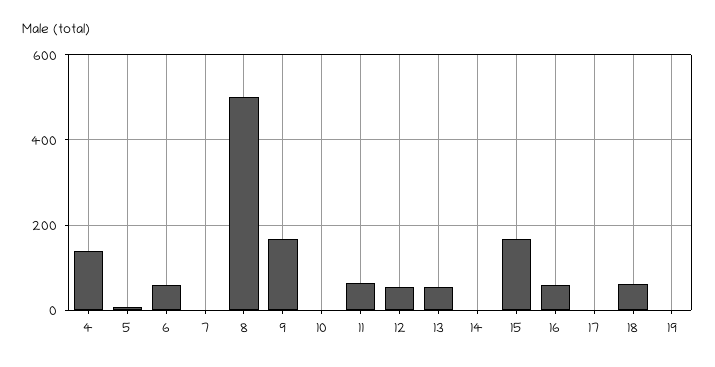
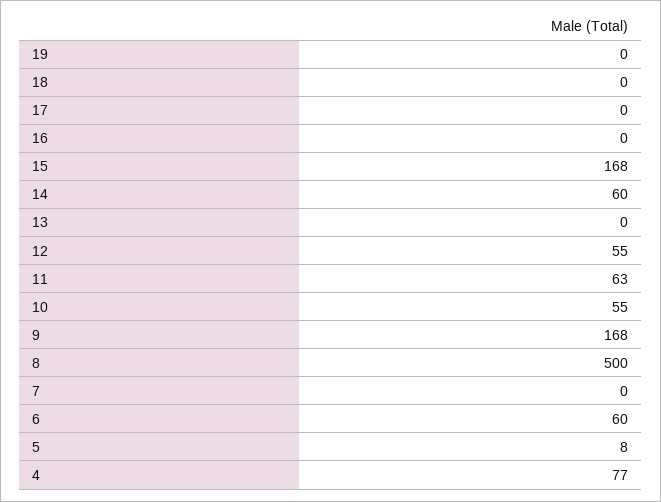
4: 140 -> 77
10: 0 -> 55
13: 60 -> 0
14: 0 -> 60
16: 60 -> 0
18: 60 -> 0

